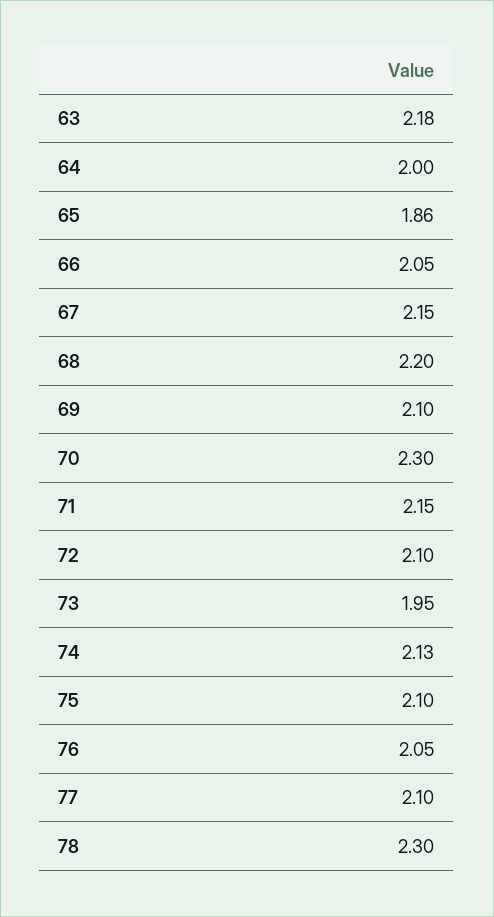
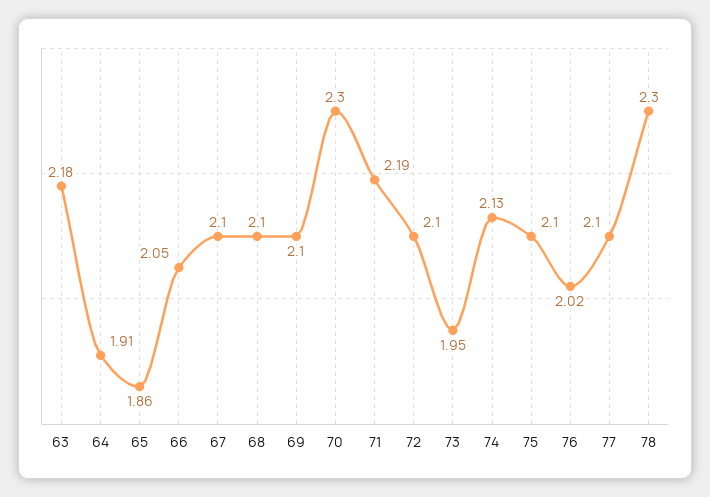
64: 2 -> 1.91
67: 2.15 -> 2.1
68: 2.2 -> 2.1
71: 2.15 -> 2.19
76: 2.05 -> 2.02

